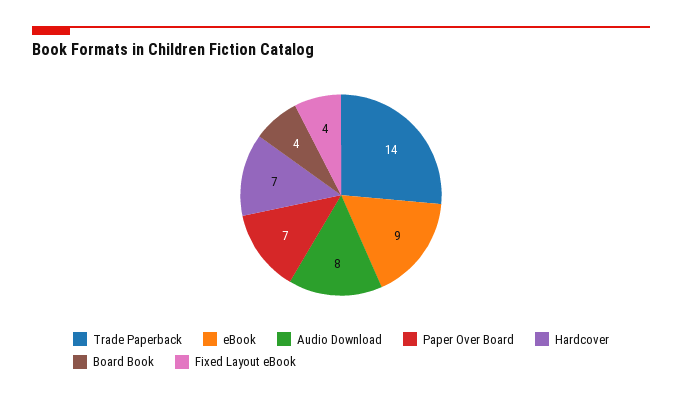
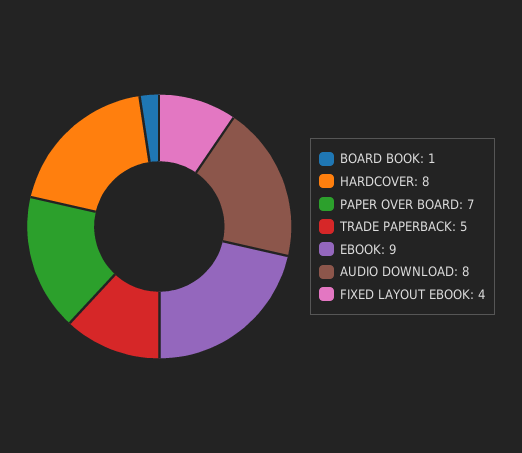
Trade Paperback: 14 -> 5
Hardcover: 7 -> 8
Board Book: 4 -> 1

